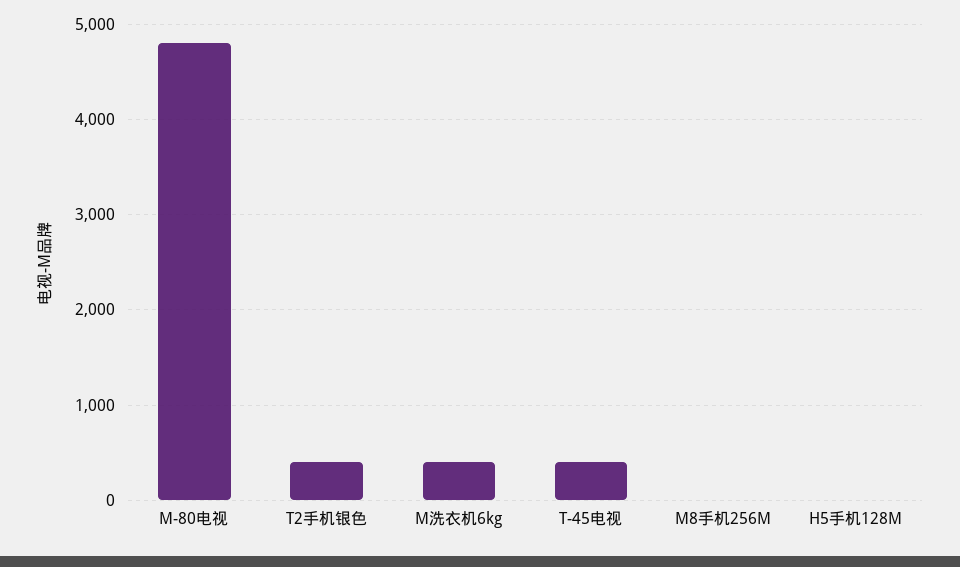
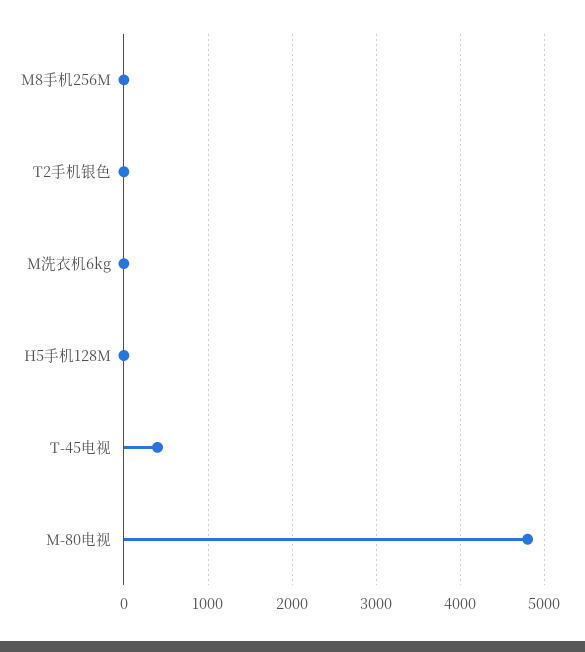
T2手机银色: 400 -> 0
M洗衣机6kg: 400 -> 0

